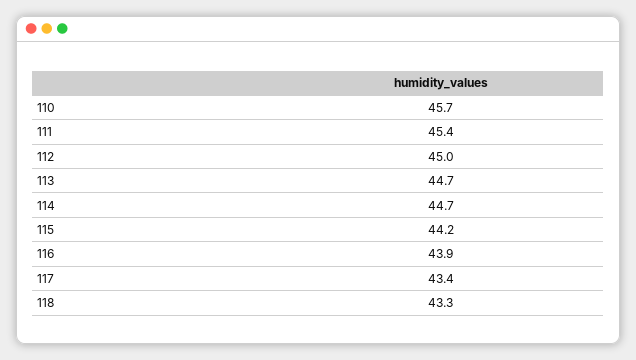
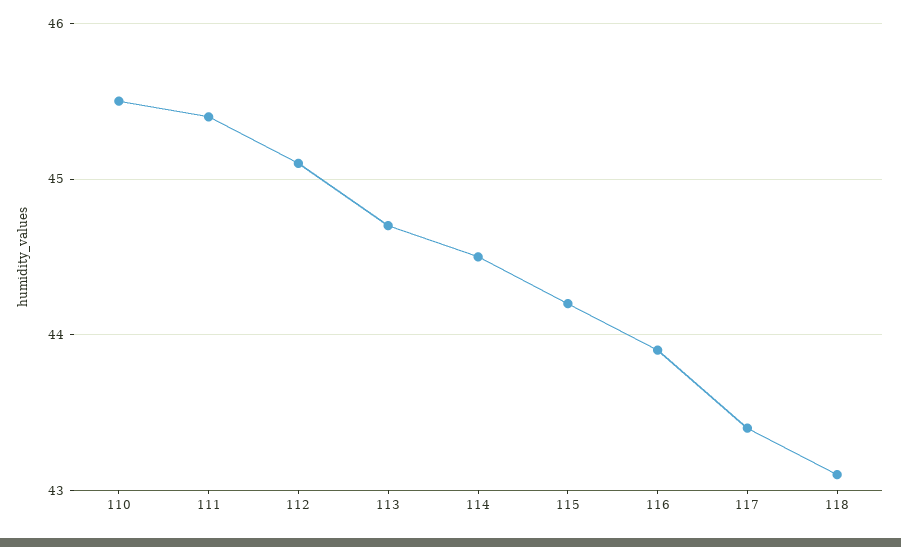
110: 45.7 -> 45.5
112: 45 -> 45.1
114: 44.7 -> 44.5
118: 43.3 -> 43.1

